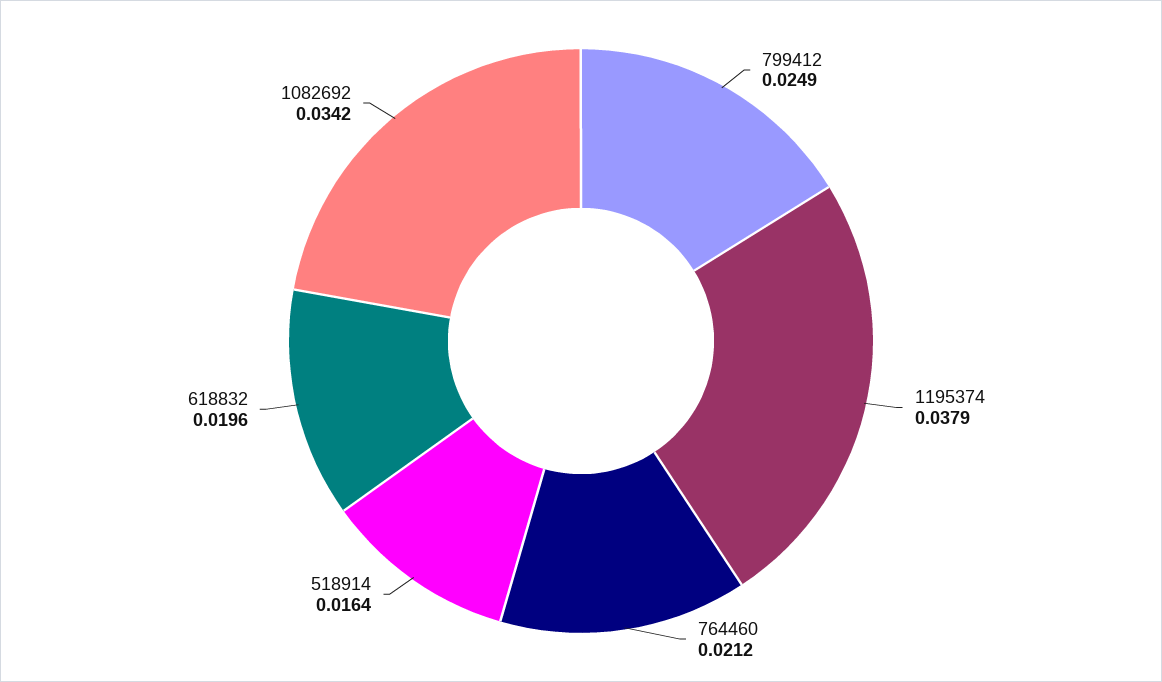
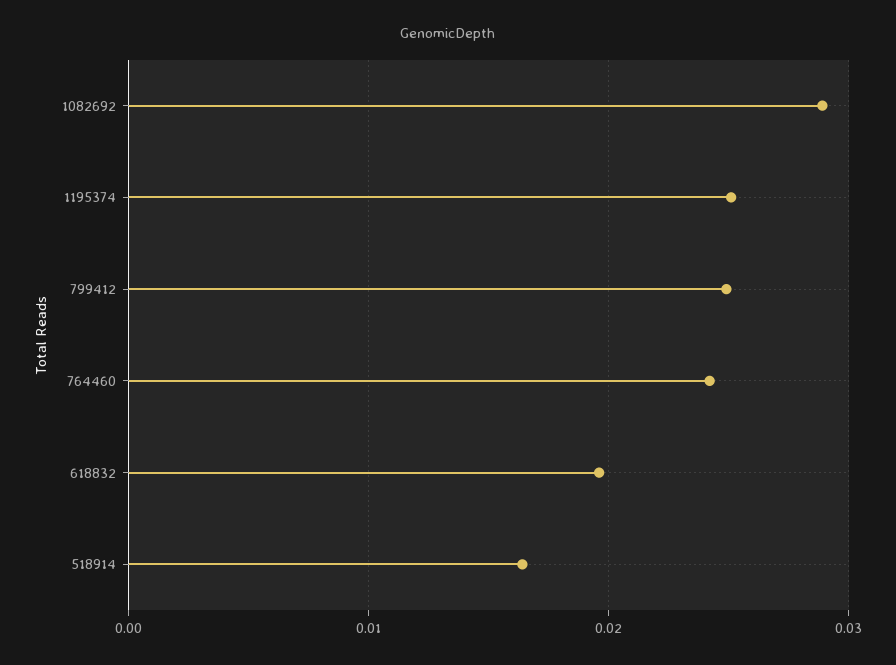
1195374: 0.0379 -> 0.025
764460: 0.0212 -> 0.024
1082692: 0.0342 -> 0.029

